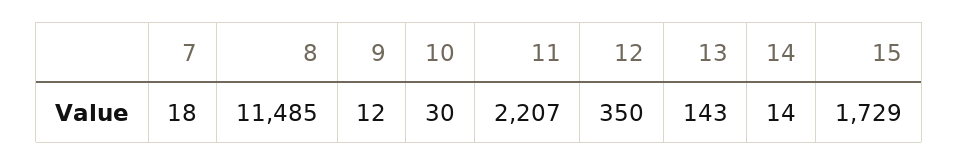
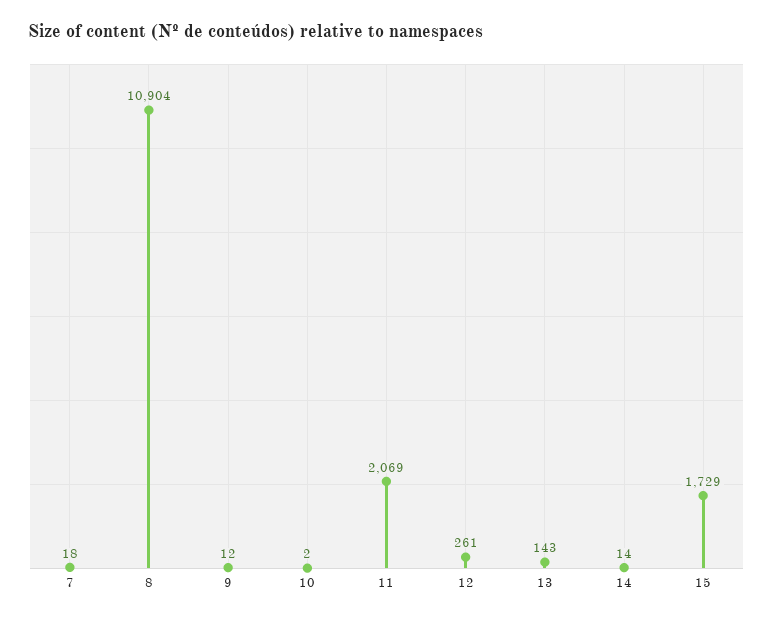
8: 11485 -> 10904
10: 30 -> 2
11: 2207 -> 2069
12: 350 -> 261

